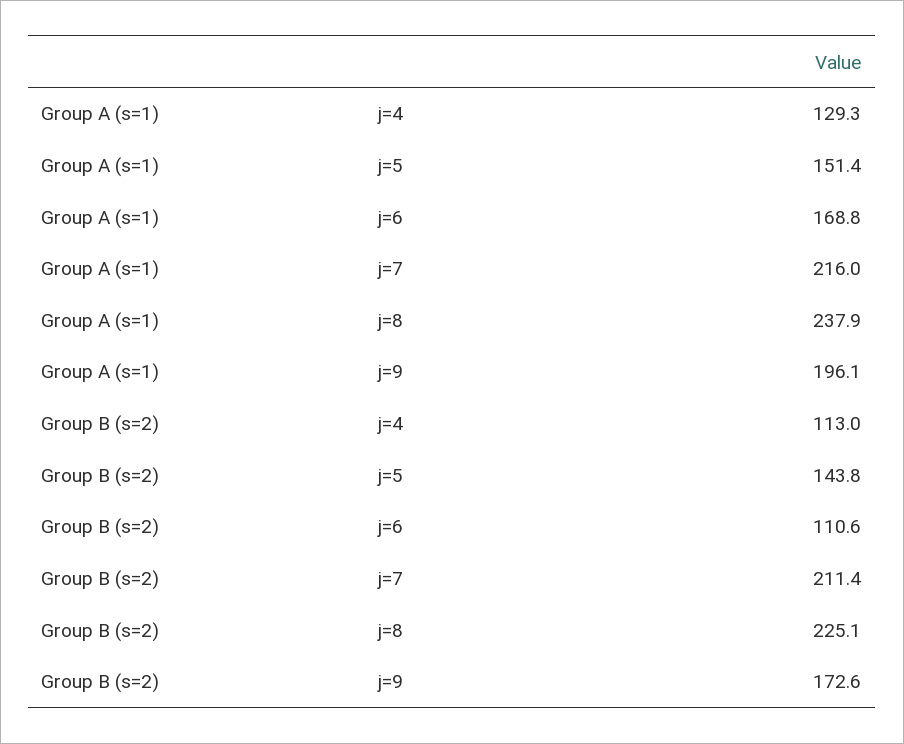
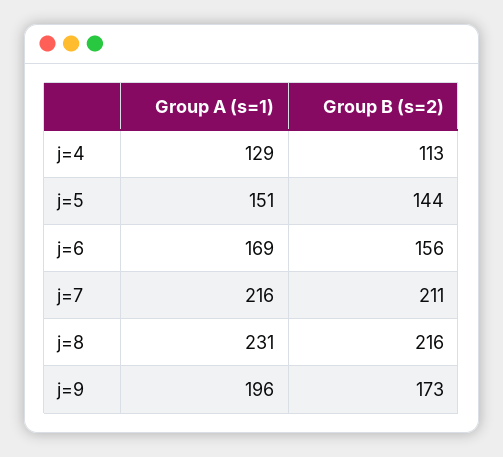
Group A (s=1), j=8: 237.9 -> 231
Group B (s=2), j=6: 110.6 -> 156
Group B (s=2), j=8: 225.1 -> 216

